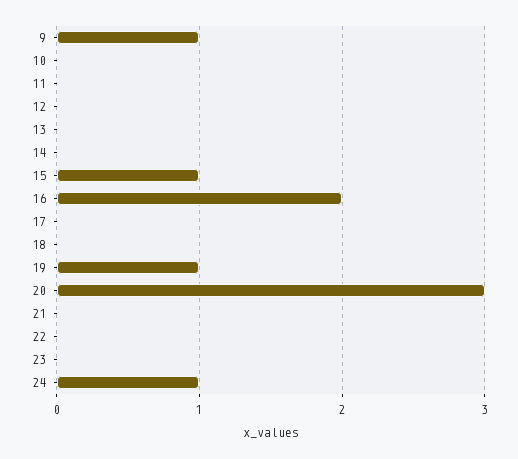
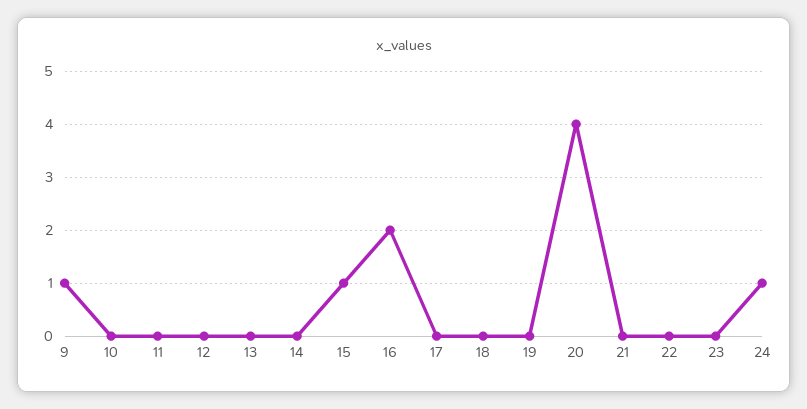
19: 1 -> 0
20: 3 -> 4

